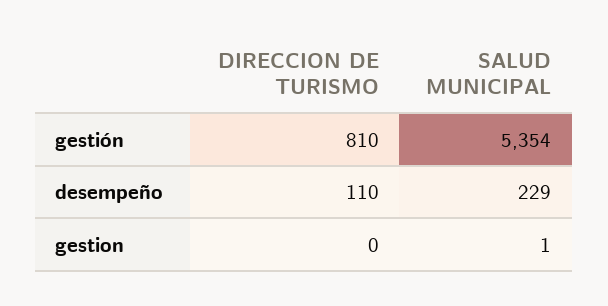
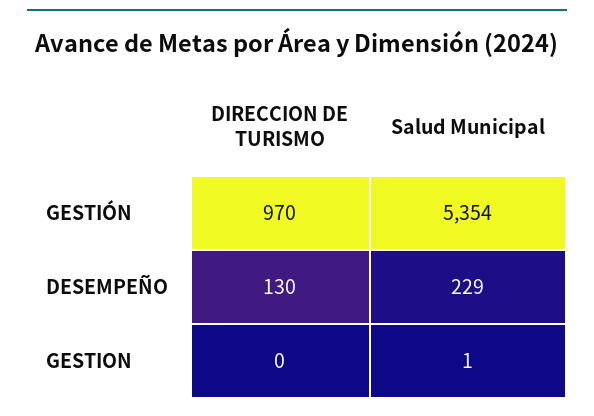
DIRECCION DE TURISMO, gestión: 810 -> 970
DIRECCION DE TURISMO, desempeño: 110 -> 130

